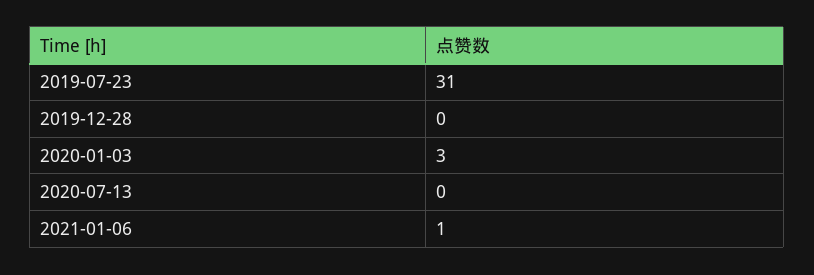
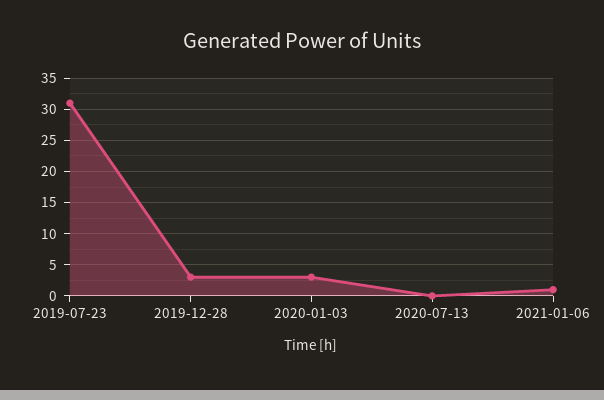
2019-12-28: 0 -> 3

